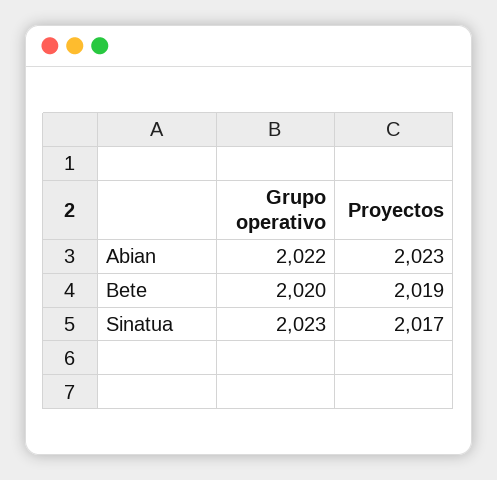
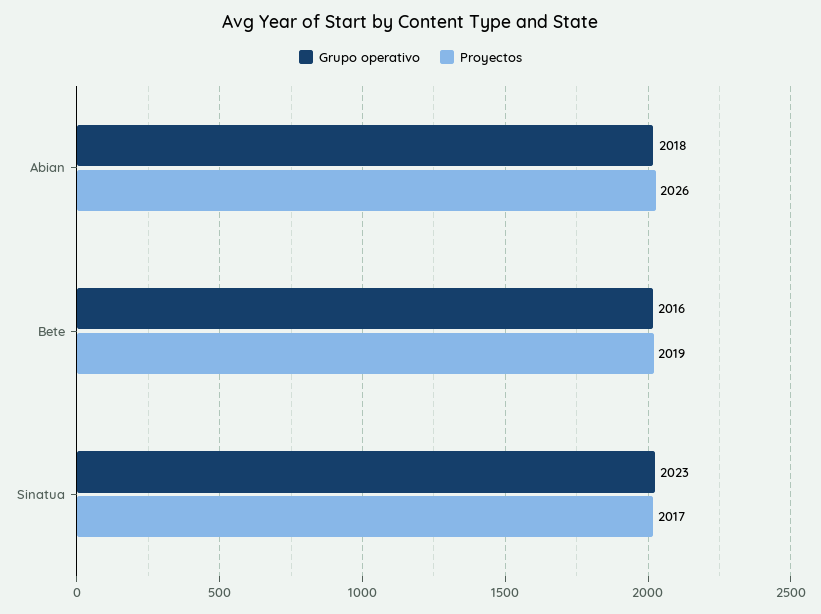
Grupo operativo, Abian: 2022 -> 2018
Proyectos, Abian: 2023 -> 2026
Grupo operativo, Bete: 2020 -> 2016

